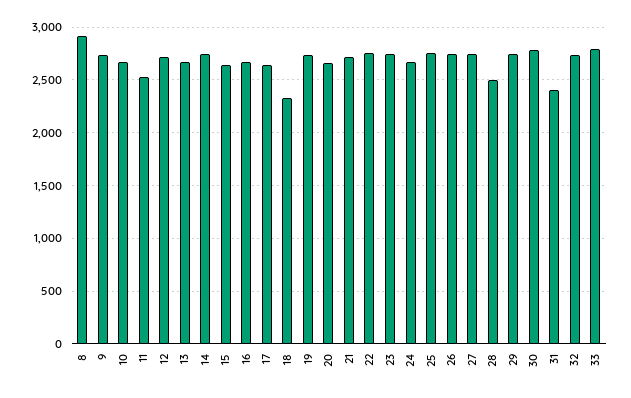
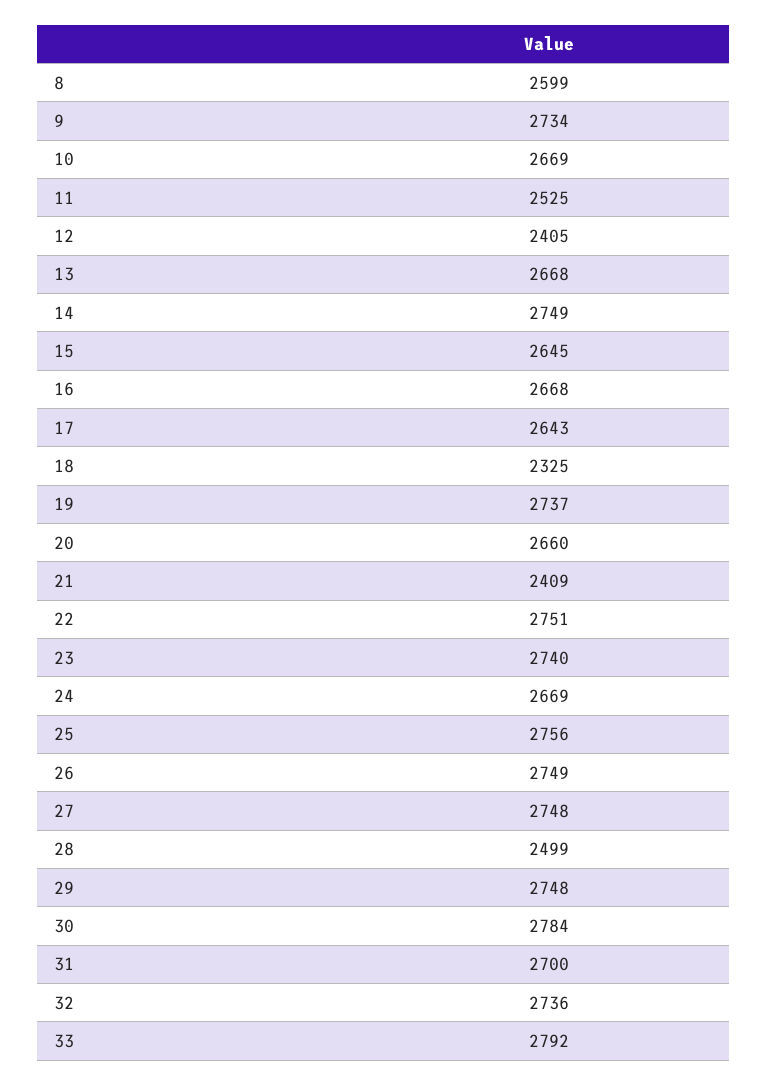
8: 2900 -> 2599
12: 2700 -> 2405
21: 2700 -> 2409
31: 2400 -> 2700

